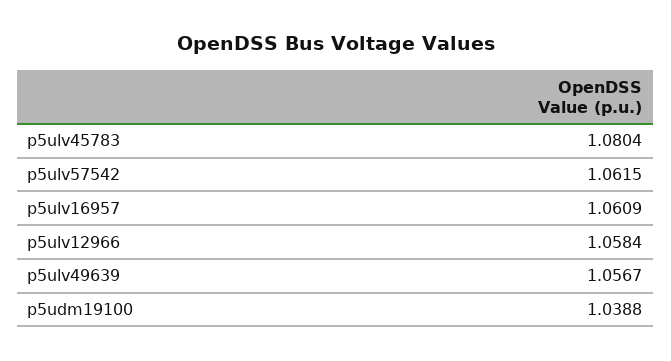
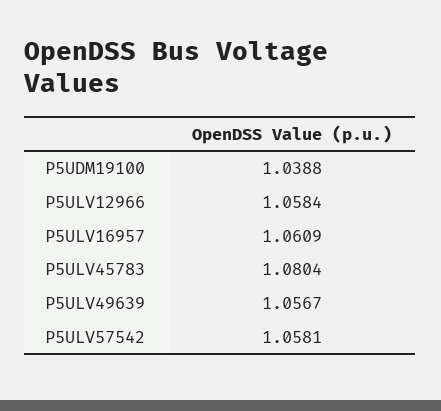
p5ulv57542: 1.0615 -> 1.0581

